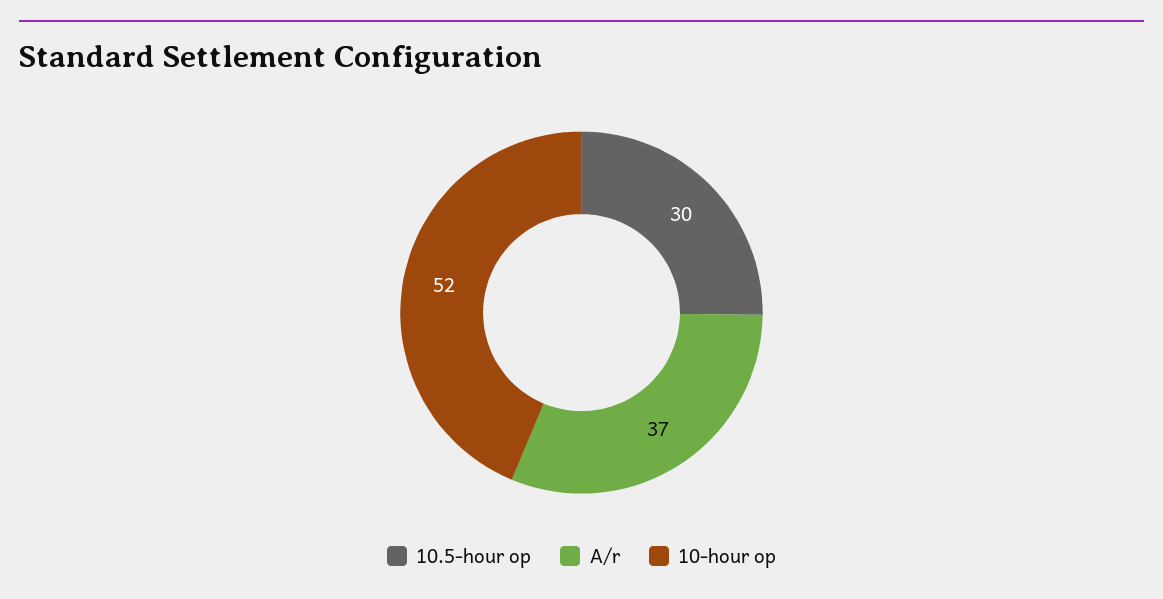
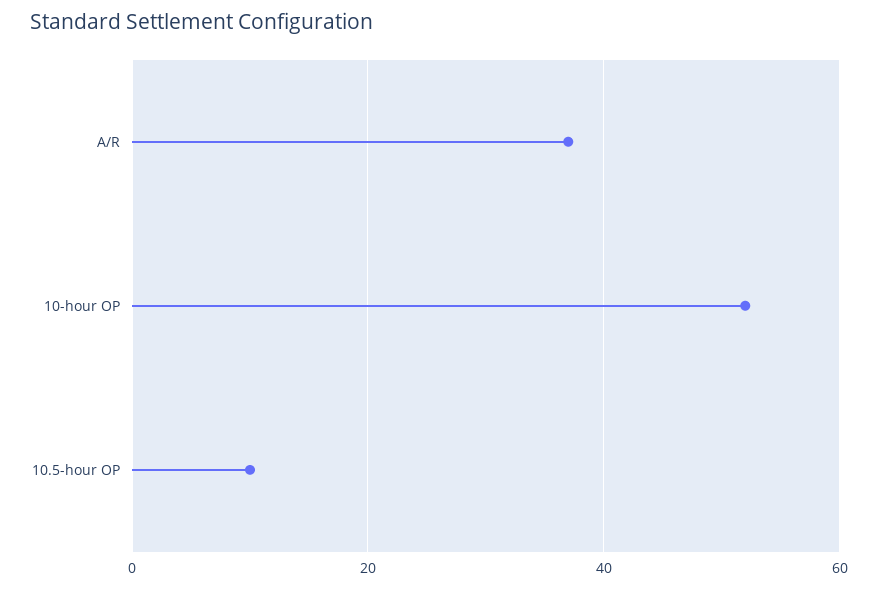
10.5-hour op: 30 -> 10

